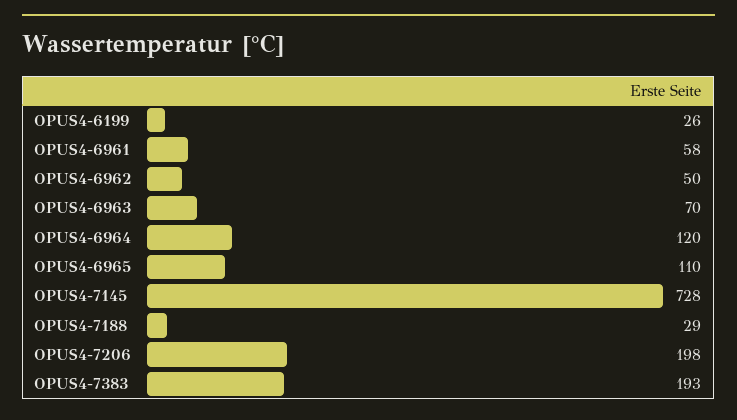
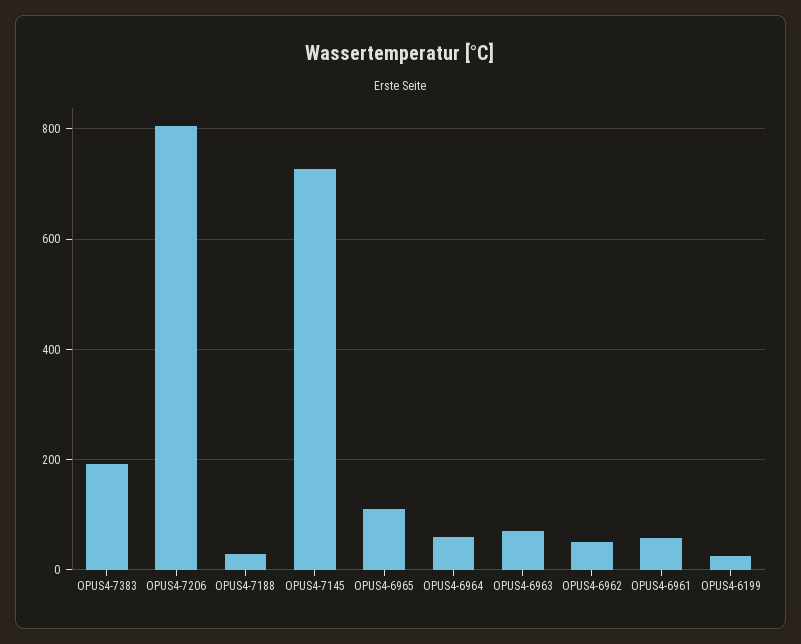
OPUS4-6964: 120 -> 60
OPUS4-7206: 198 -> 800

